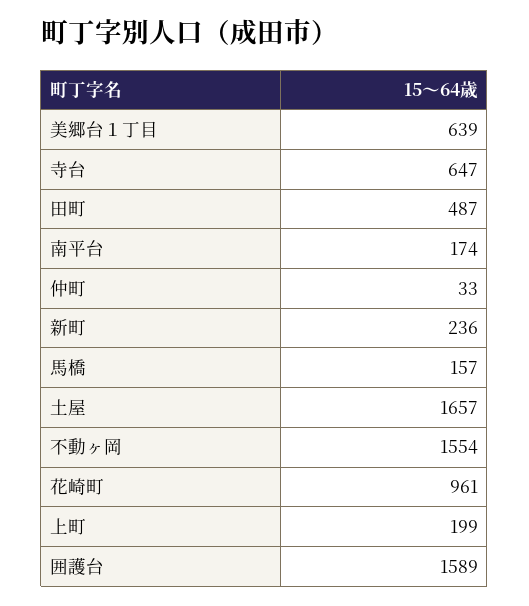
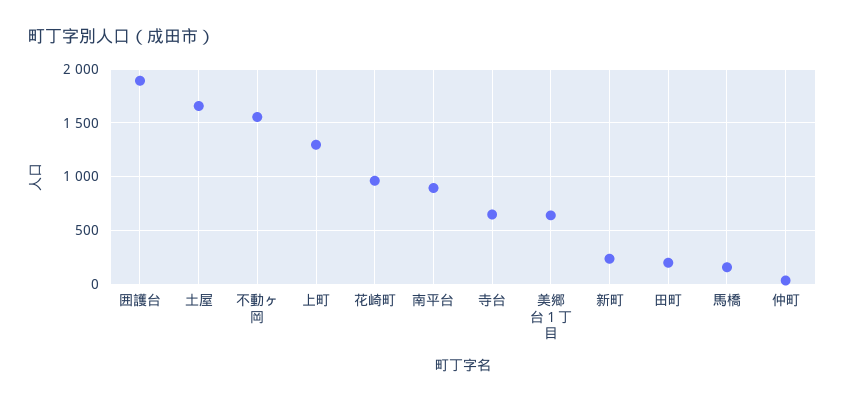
田町: 487 -> 200
南平台: 174 -> 900
上町: 199 -> 1300
囲護台: 1589 -> 1900

